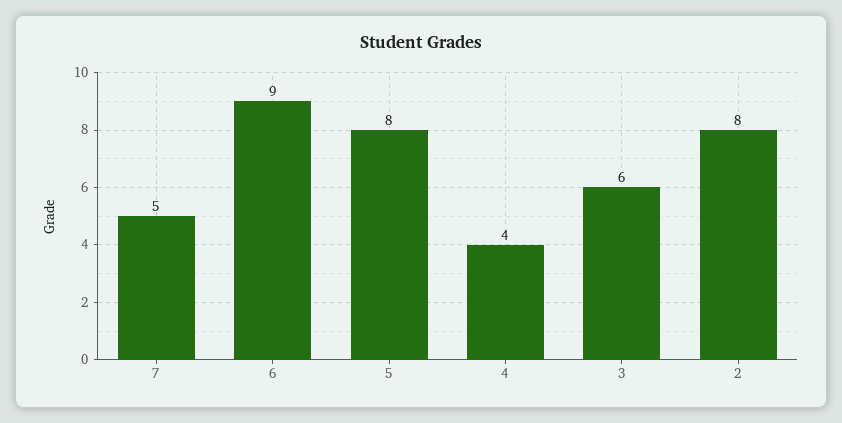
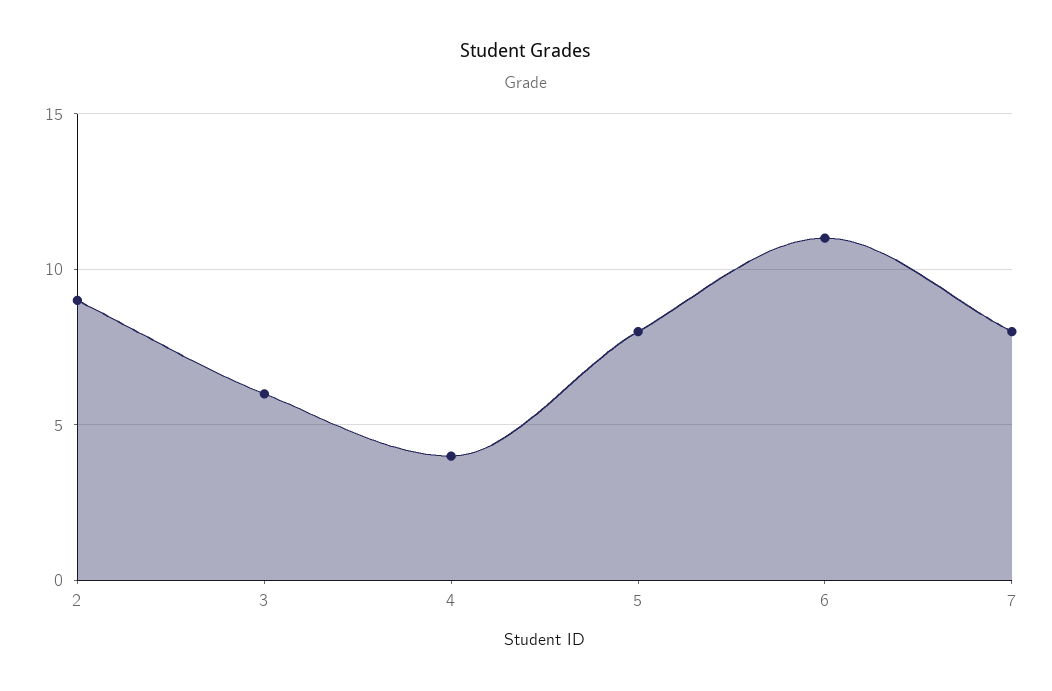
7: 5 -> 8
6: 9 -> 11
2: 8 -> 9

